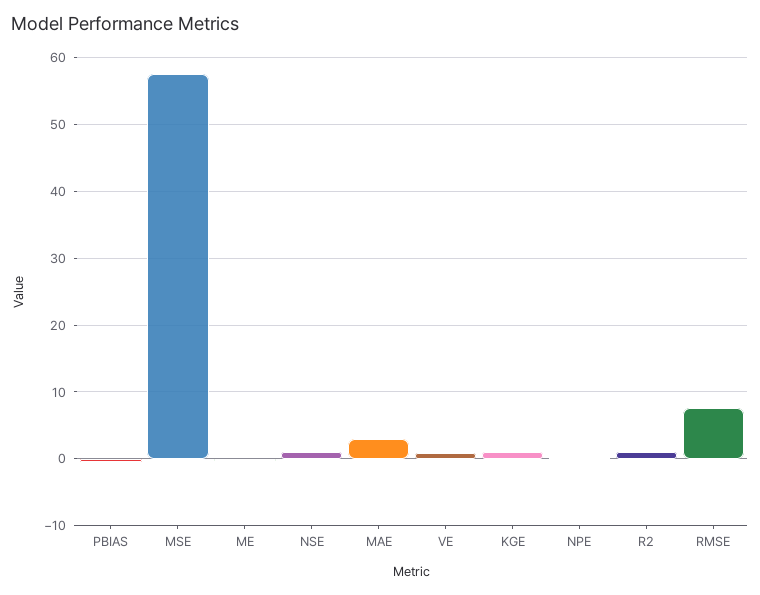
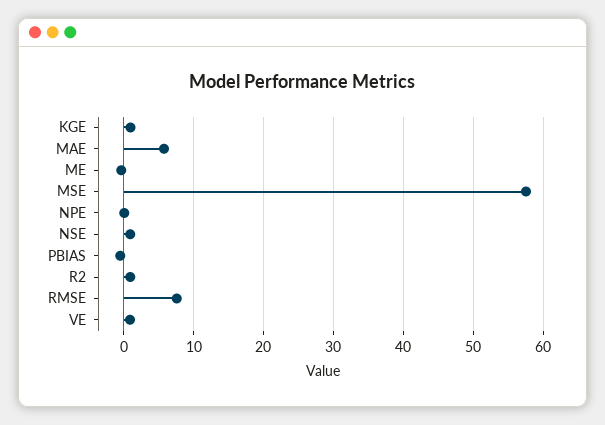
MAE: 3 -> 6

